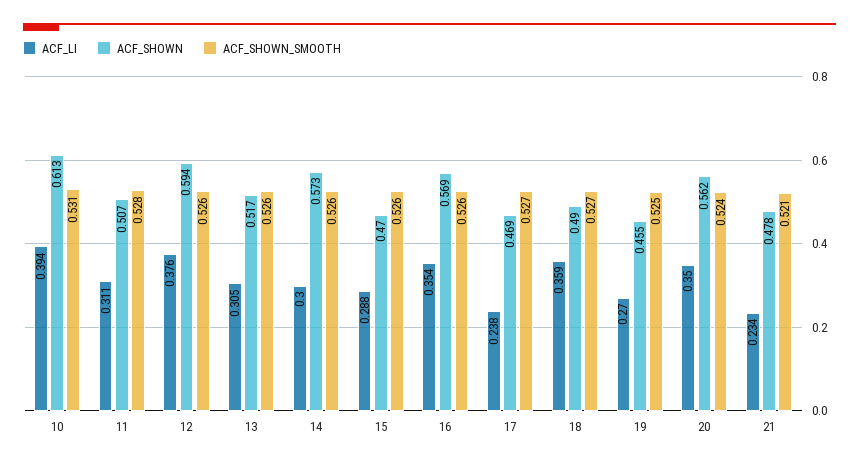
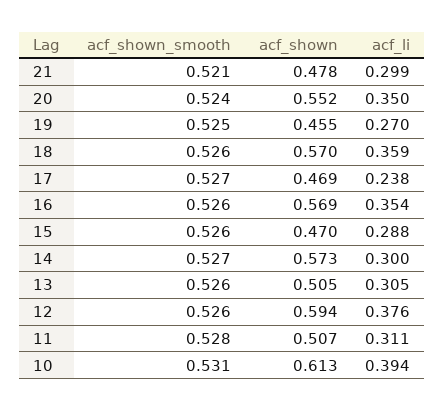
ACF_SHOWN, 13: 0.517 -> 0.505
ACF_SHOWN_SMOOTH, 14: 0.526 -> 0.527
ACF_SHOWN, 18: 0.49 -> 0.57
ACF_SHOWN_SMOOTH, 18: 0.527 -> 0.526
ACF_SHOWN, 20: 0.562 -> 0.552
ACF_LI, 21: 0.234 -> 0.299

